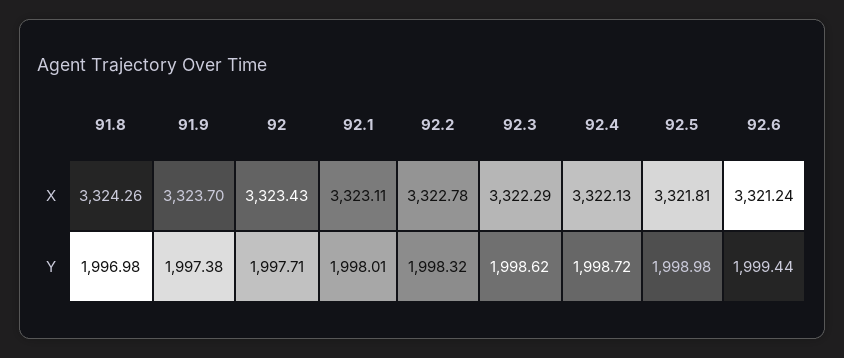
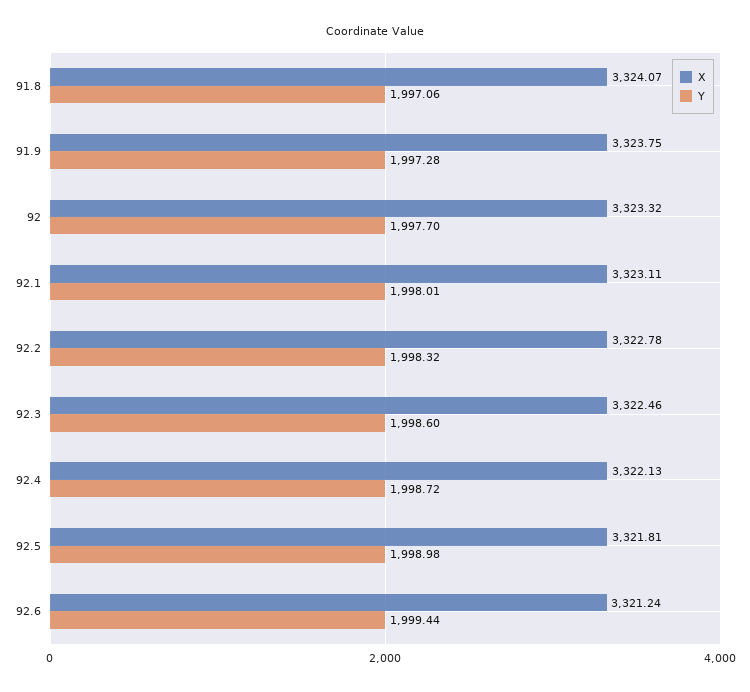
X, 91.8: 3324.26 -> 3324.07
X, 91.9: 3323.7 -> 3323.75
X, 92: 3323.43 -> 3323.32
X, 92.3: 3322.29 -> 3322.46
Y, 91.8: 1996.98 -> 1997.06
Y, 91.9: 1997.38 -> 1997.28
Y, 92: 1997.71 -> 1997.7
Y, 92.3: 1998.62 -> 1998.6

